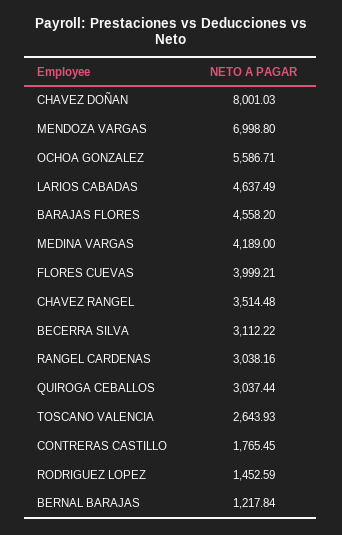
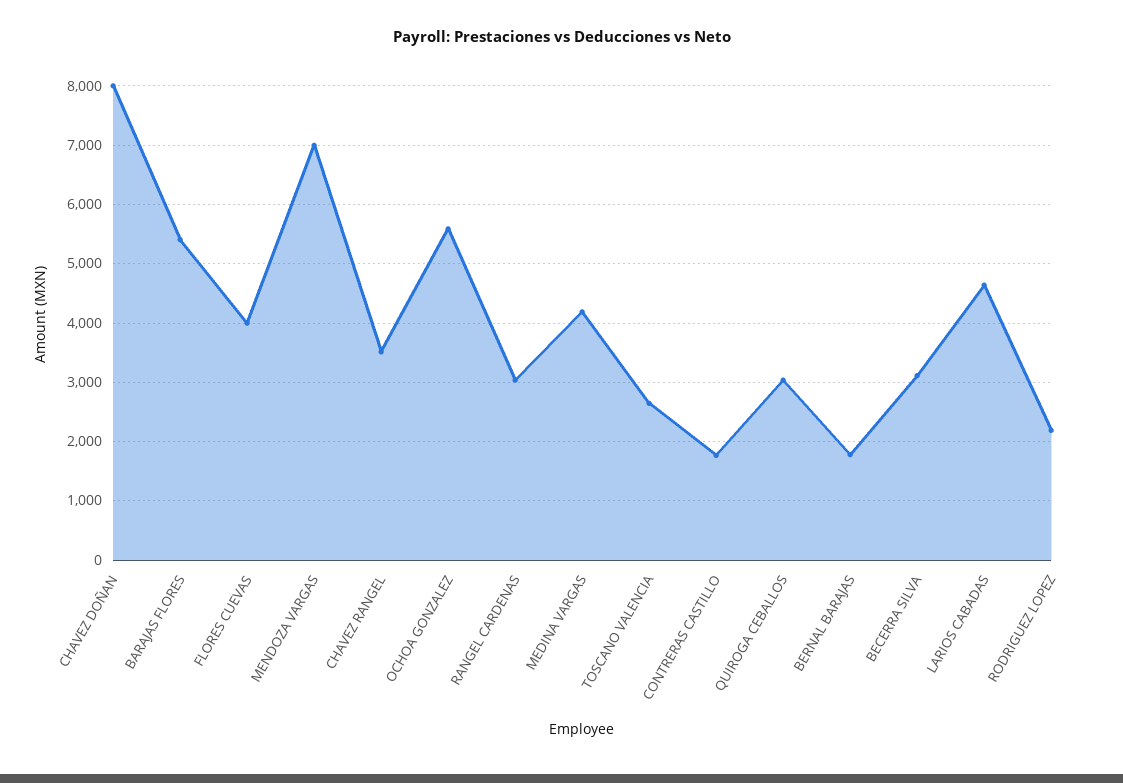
BARAJAS FLORES: 4558.2 -> 5400
RODRIGUEZ LOPEZ: 1452.59 -> 2200
BERNAL BARAJAS: 1217.84 -> 1800

